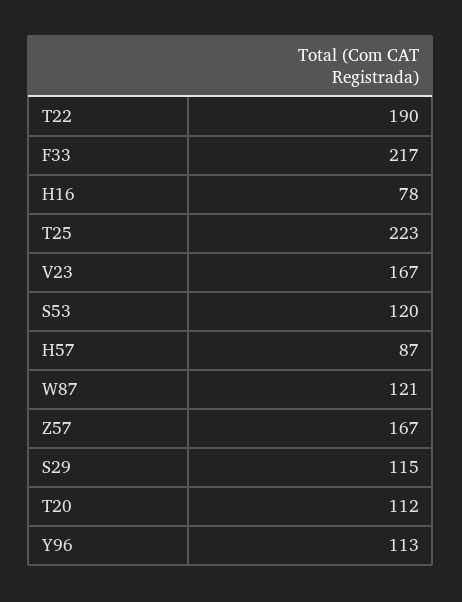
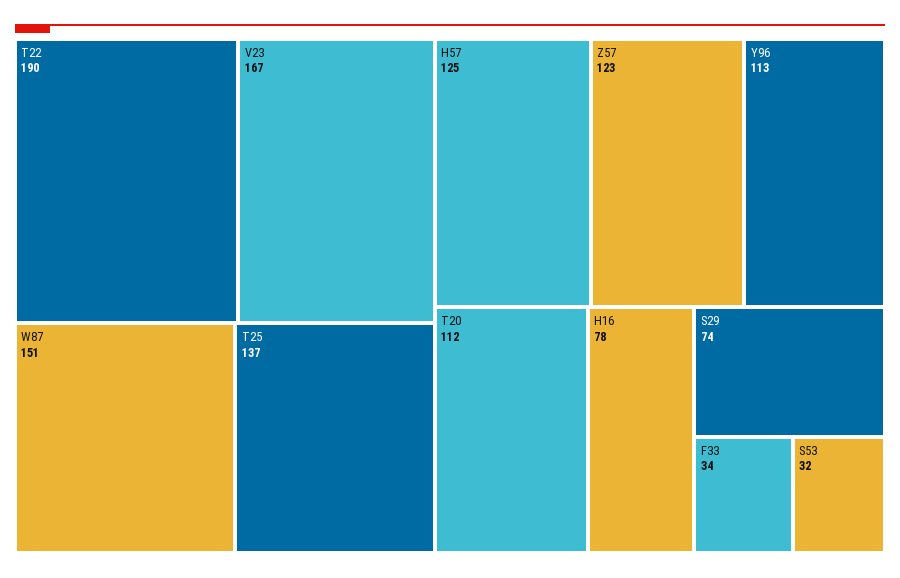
F33: 217 -> 34
T25: 223 -> 137
S53: 120 -> 32
H57: 87 -> 125
W87: 121 -> 151
Z57: 167 -> 123
S29: 115 -> 74

